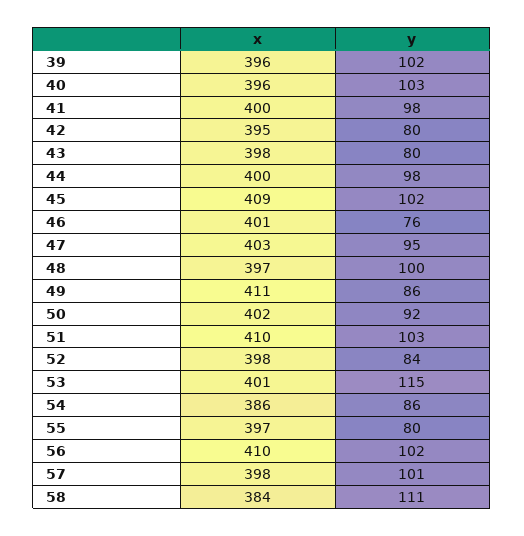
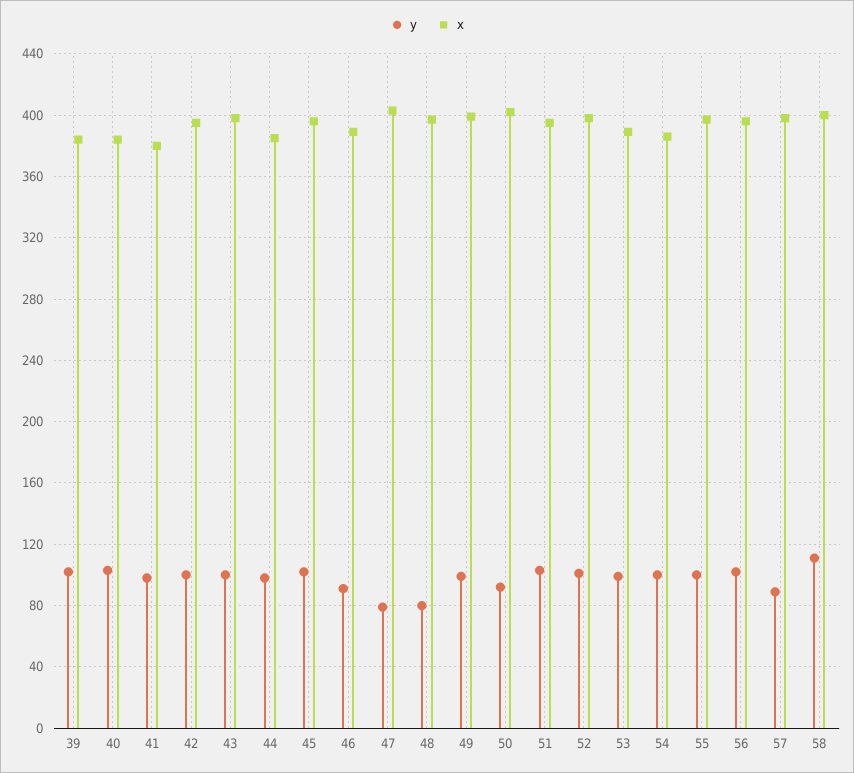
x, 39: 396 -> 385
x, 40: 396 -> 385
x, 41: 400 -> 380
y, 42: 80 -> 100
y, 43: 80 -> 100
x, 44: 400 -> 385
x, 45: 409 -> 395
x, 46: 401 -> 390
y, 46: 76 -> 90
y, 47: 95 -> 80
y, 48: 100 -> 80
x, 49: 411 -> 400
y, 49: 86 -> 100
x, 51: 410 -> 395
y, 52: 84 -> 100
x, 53: 401 -> 390
y, 53: 115 -> 100
y, 54: 86 -> 100
y, 55: 80 -> 100
x, 56: 410 -> 395
y, 57: 101 -> 90
x, 58: 384 -> 400

